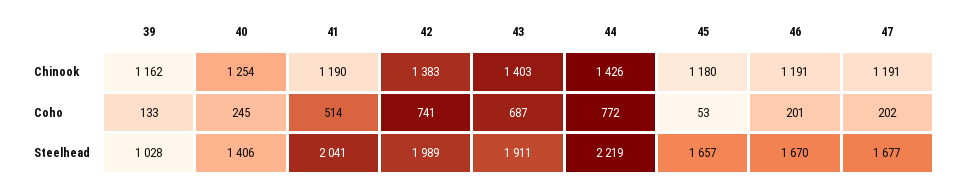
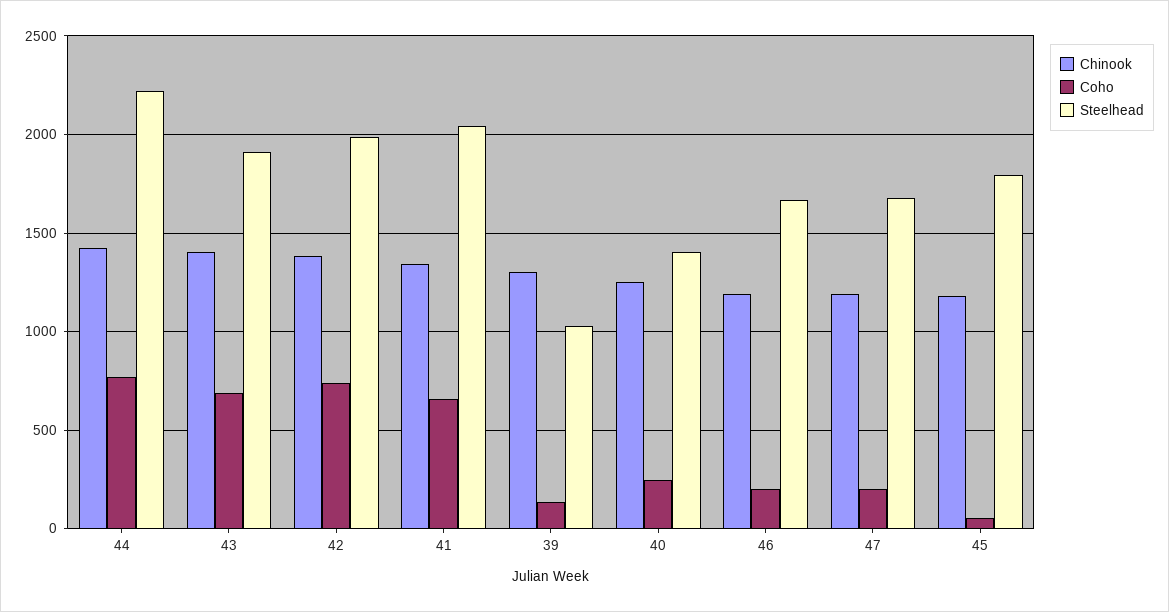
Chinook, 39: 1162 -> 1300
Chinook, 41: 1190 -> 1350
Coho, 41: 514 -> 650
Steelhead, 45: 1657 -> 1800

